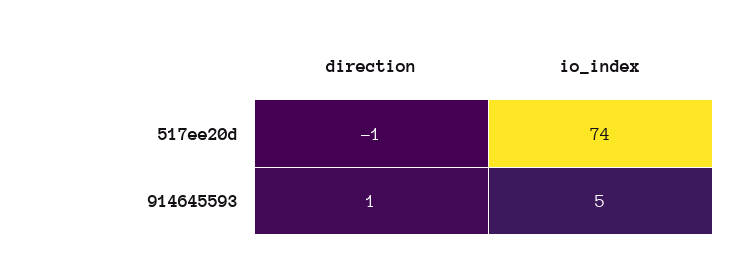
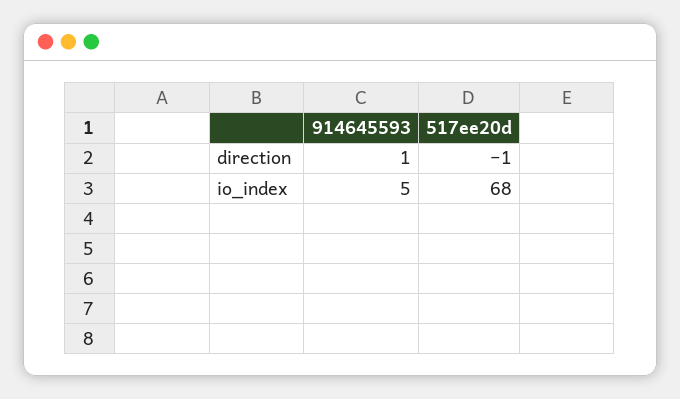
io_index, 517ee20d: 74 -> 68

